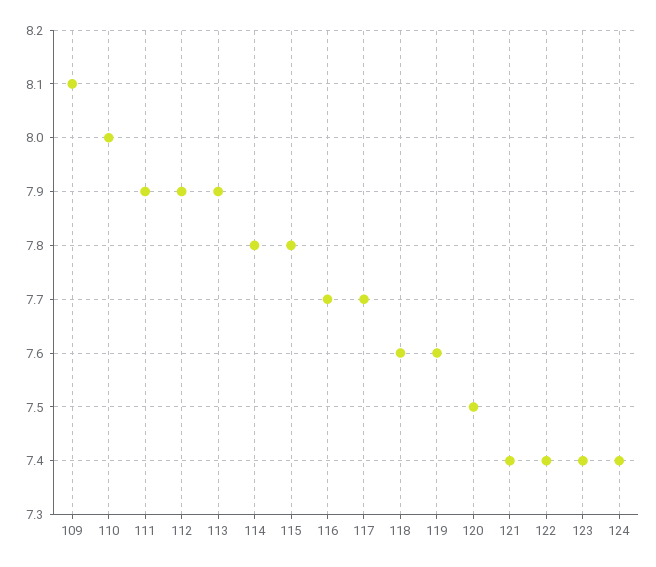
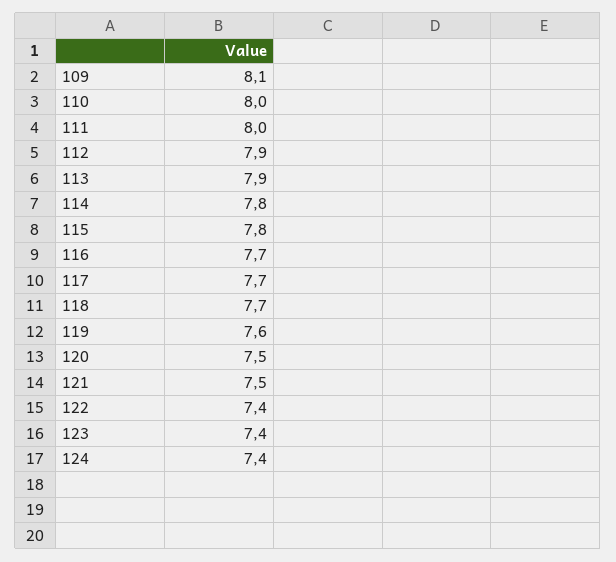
111: 7.9 -> 8
118: 7.6 -> 7.7
121: 7.4 -> 7.5

